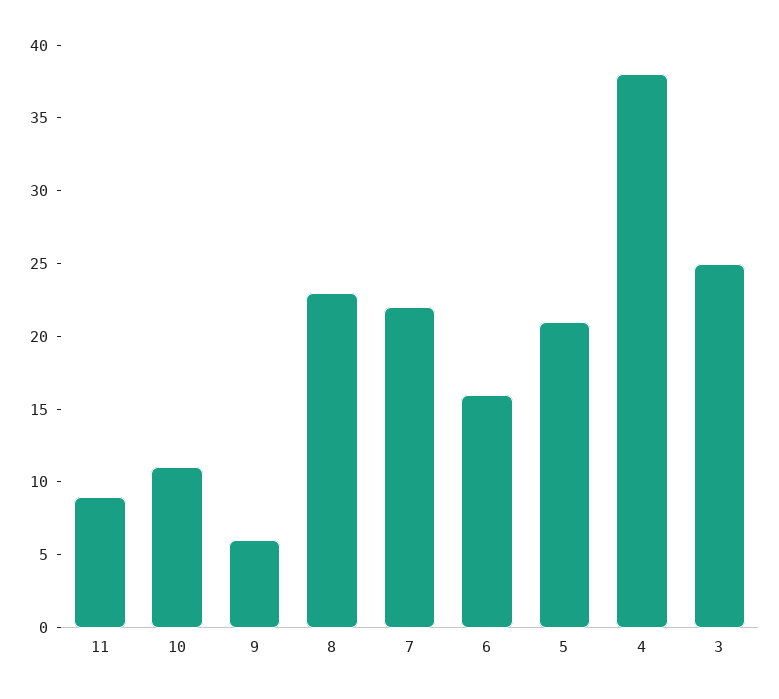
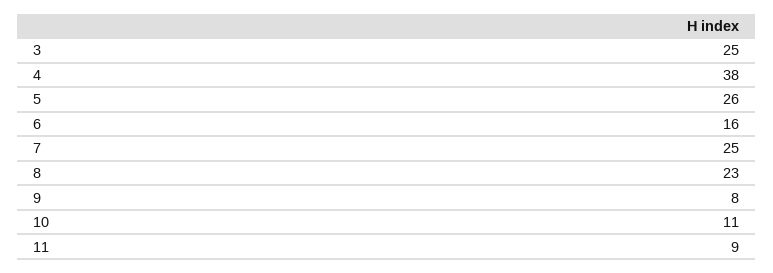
9: 6 -> 8
7: 22 -> 25
5: 21 -> 26

